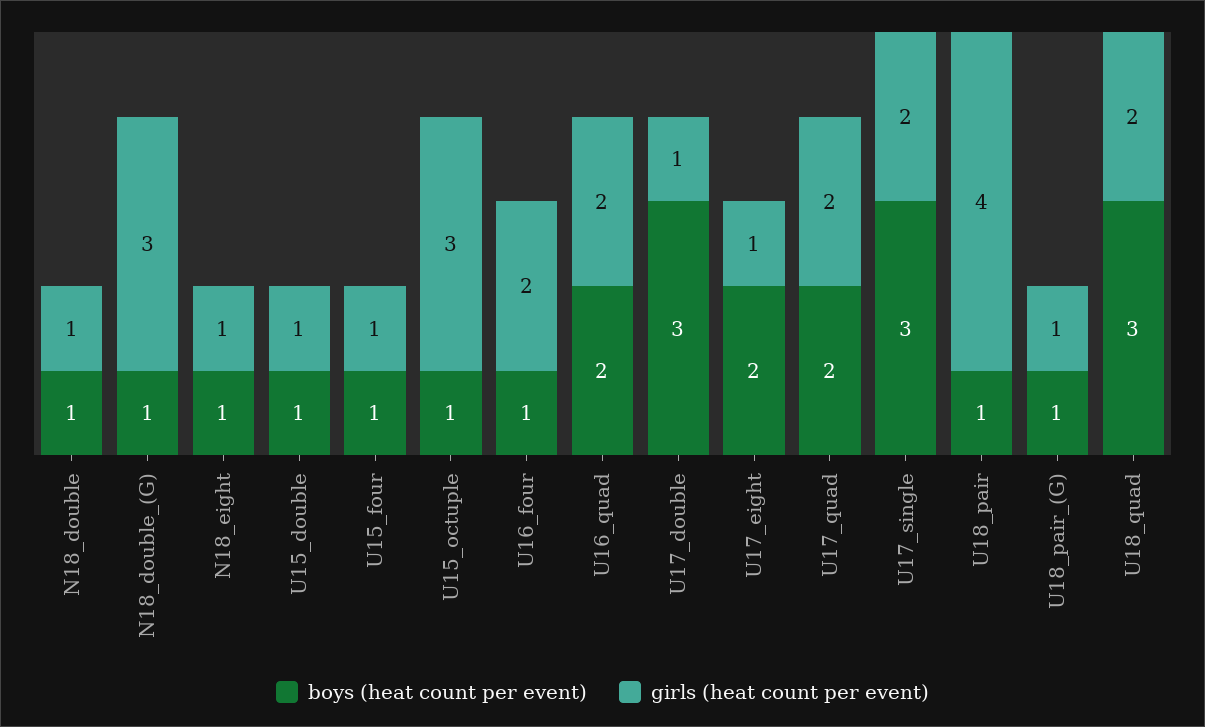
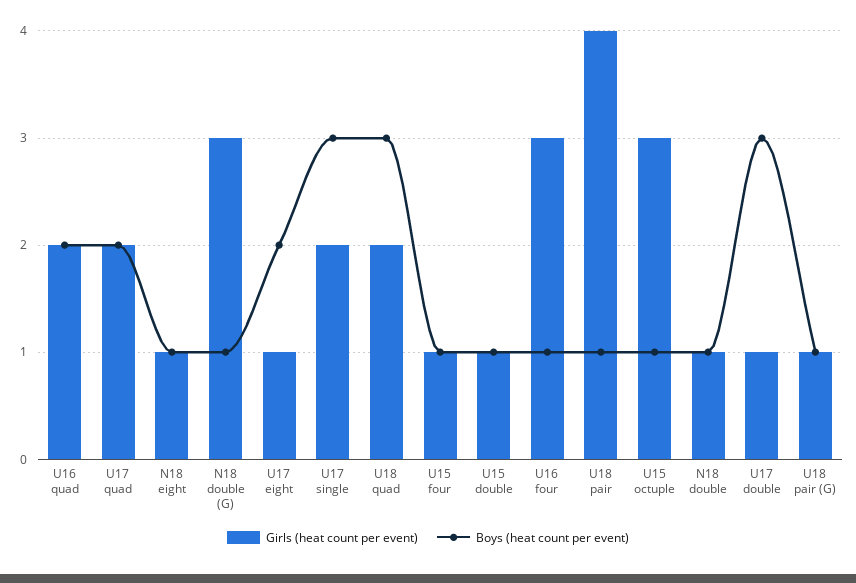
girls (heat count per event), U16_four: 2 -> 3

